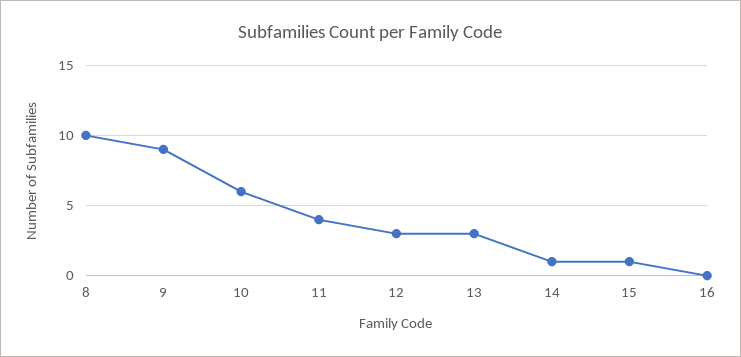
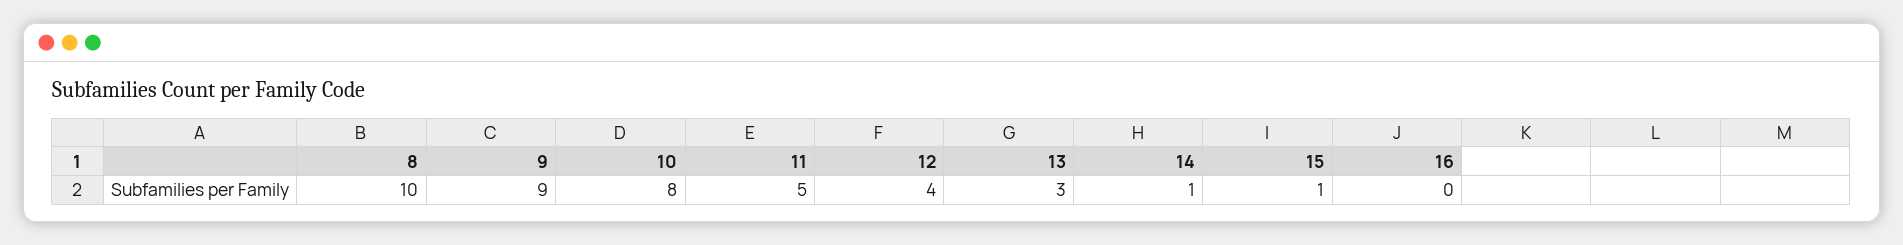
10: 6 -> 8
11: 4 -> 5
12: 3 -> 4

